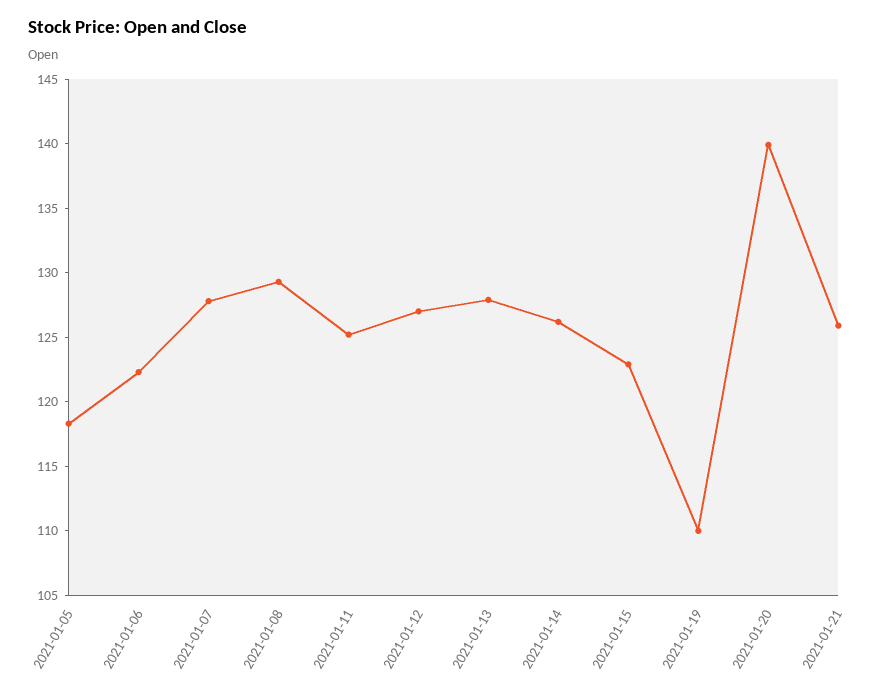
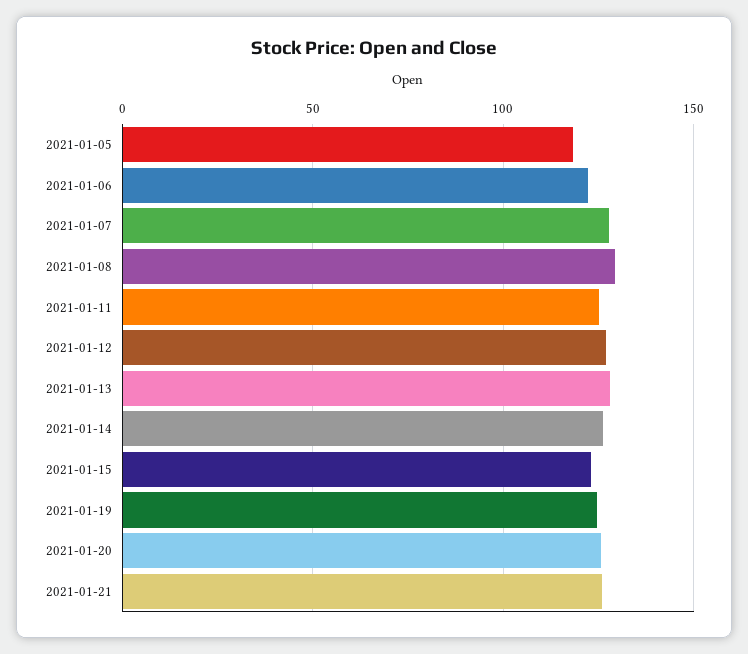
2021-01-19: 110 -> 125
2021-01-20: 140 -> 125

